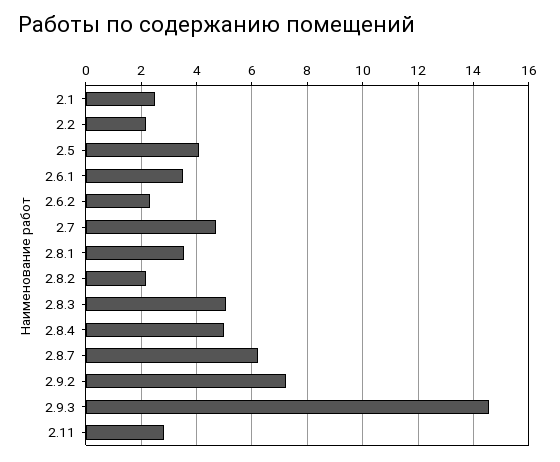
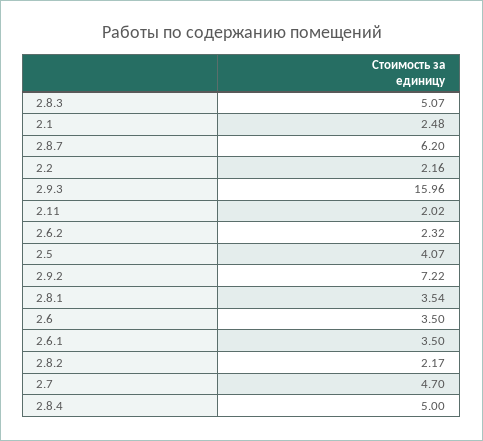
2.9.3: 14.5 -> 15.96
2.11: 2.75 -> 2.02
2.6: none -> 3.5

